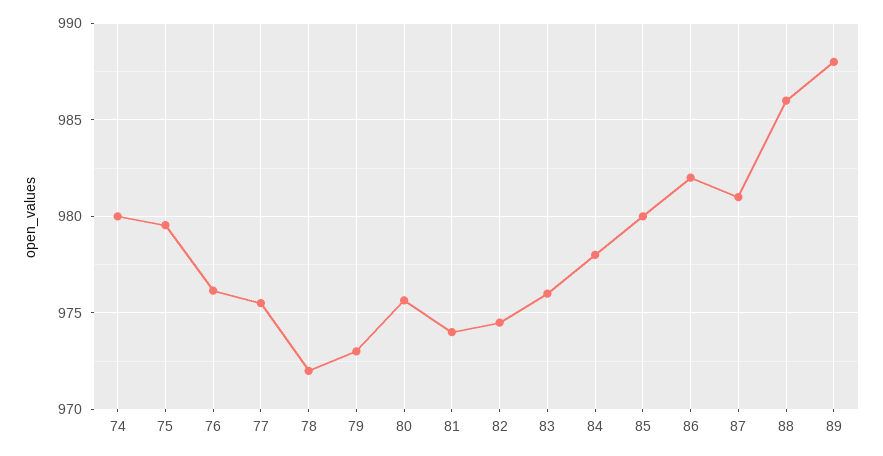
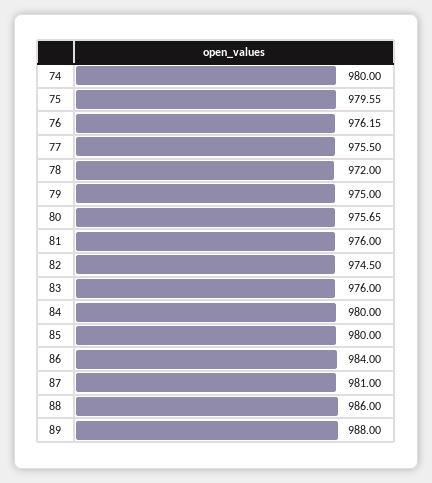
79: 973 -> 975
81: 974 -> 976
84: 978 -> 980
86: 982 -> 984

